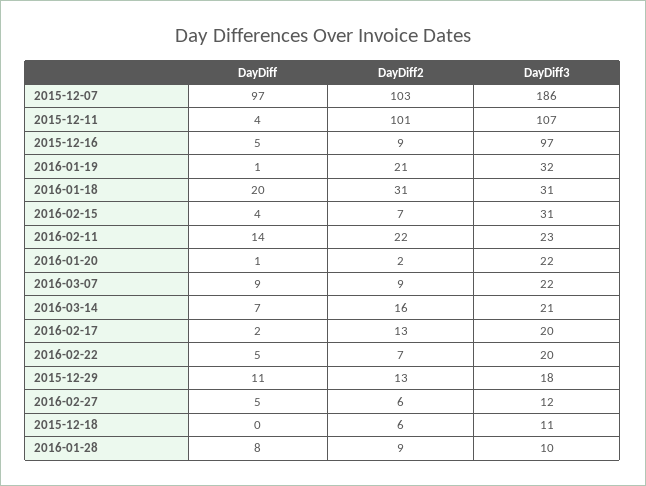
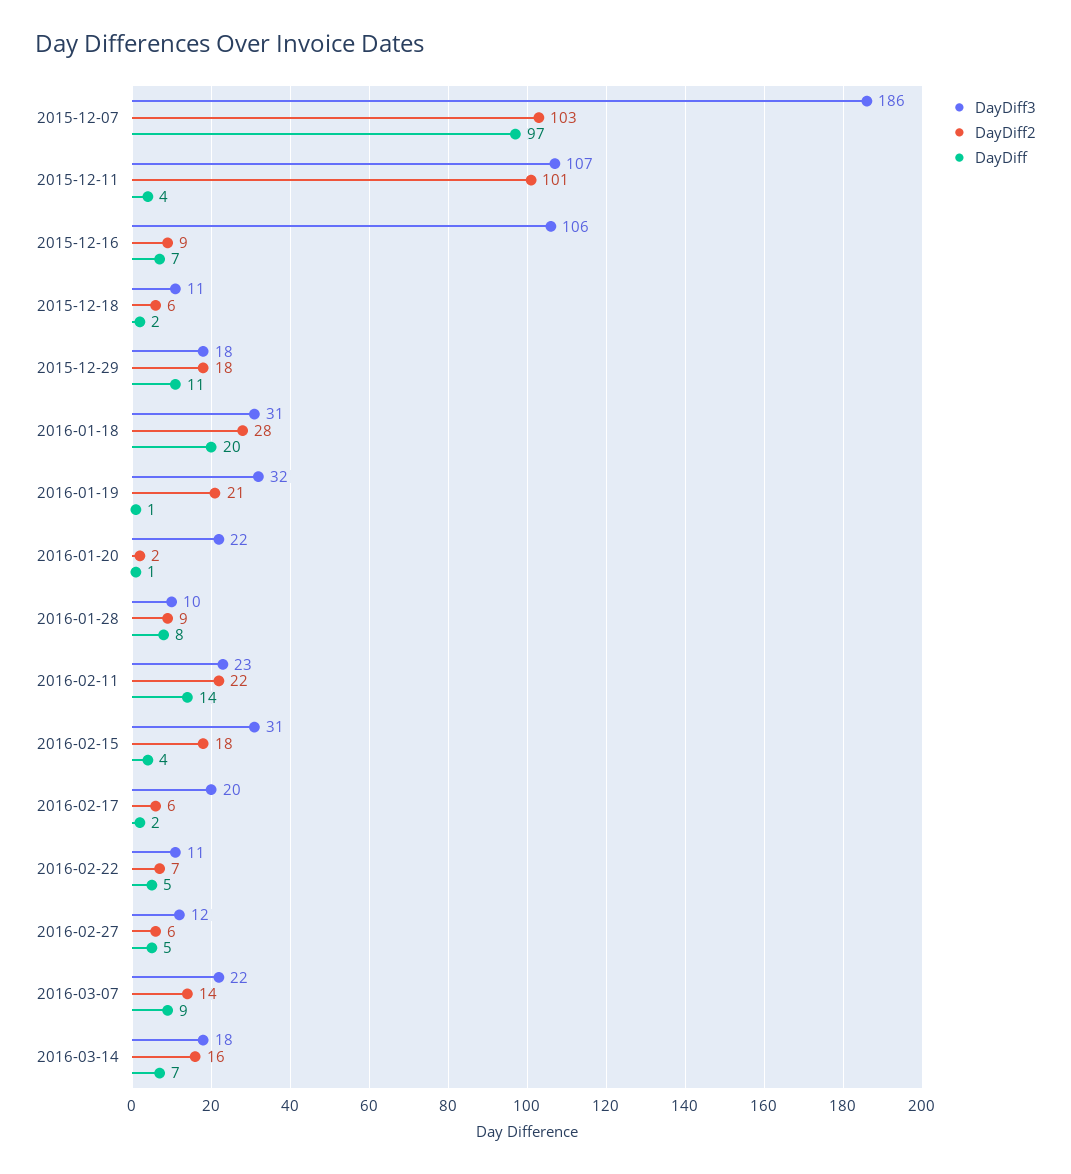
DayDiff, 2015-12-16: 5 -> 7
DayDiff3, 2015-12-16: 97 -> 106
DayDiff2, 2016-01-18: 31 -> 28
DayDiff2, 2016-02-15: 7 -> 18
DayDiff2, 2016-03-07: 9 -> 14
DayDiff3, 2016-03-14: 21 -> 18
DayDiff2, 2016-02-17: 13 -> 6
DayDiff3, 2016-02-22: 20 -> 11
DayDiff2, 2015-12-29: 13 -> 18
DayDiff, 2015-12-18: 0 -> 2

